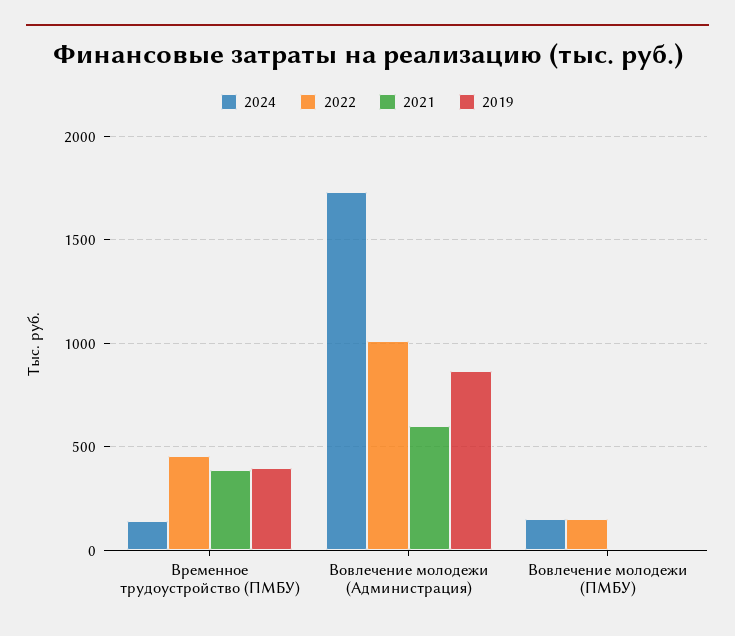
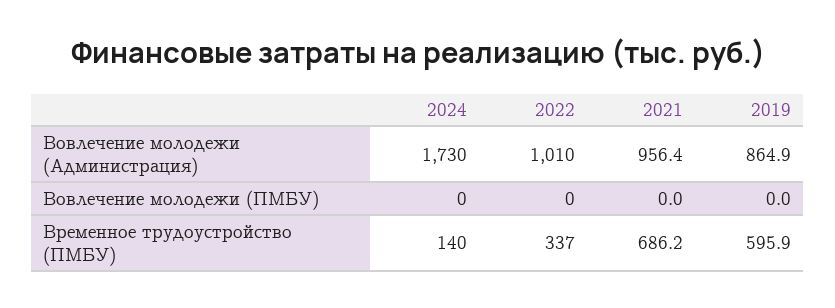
2022, Временное трудоустройство (ПМБУ): 450 -> 337
2021, Временное трудоустройство (ПМБУ): 400 -> 686.2
2019, Временное трудоустройство (ПМБУ): 400 -> 595.9
2021, Вовлечение молодежи (Администрация): 600 -> 956.4
2024, Вовлечение молодежи (ПМБУ): 150 -> 0
2022, Вовлечение молодежи (ПМБУ): 150 -> 0

